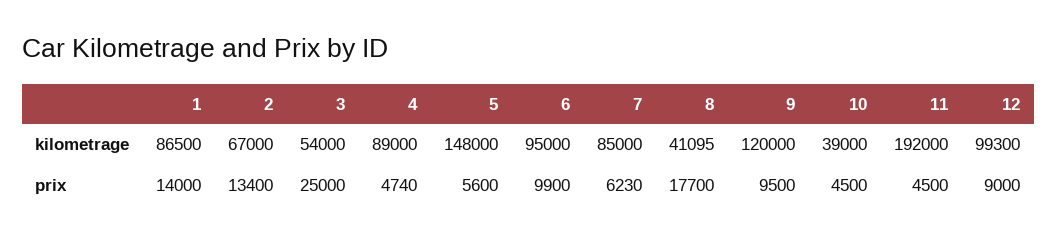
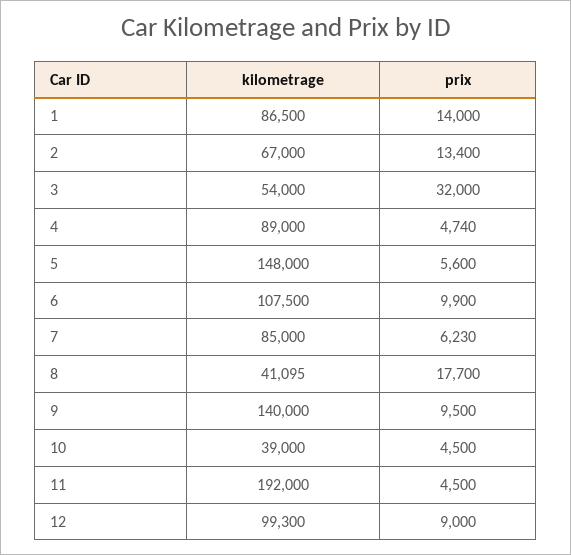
6, kilometrage: 95000 -> 107500
9, kilometrage: 120000 -> 140000
3, prix: 25000 -> 32000

